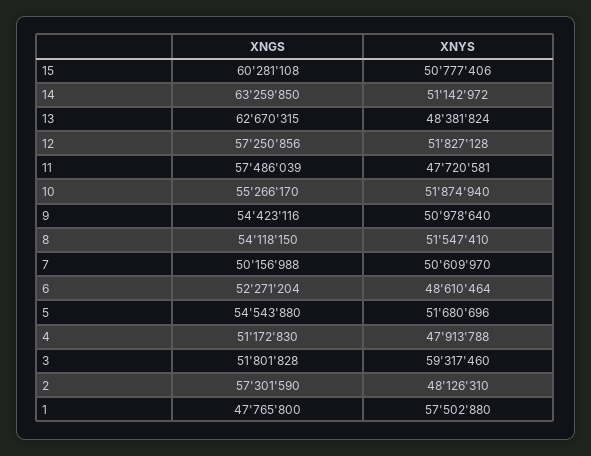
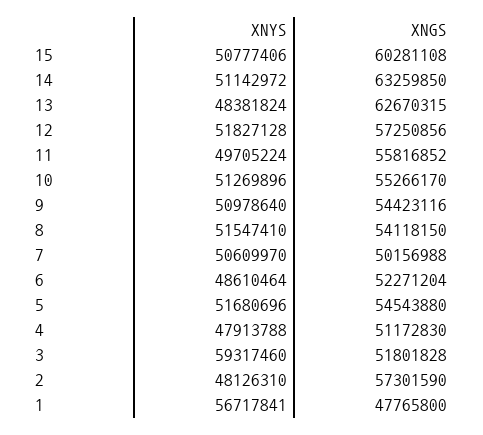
XNGS, 11: 57486039 -> 55816852
XNYS, 11: 47720581 -> 49705224
XNYS, 10: 51874940 -> 51269896
XNYS, 1: 57502880 -> 56717841

